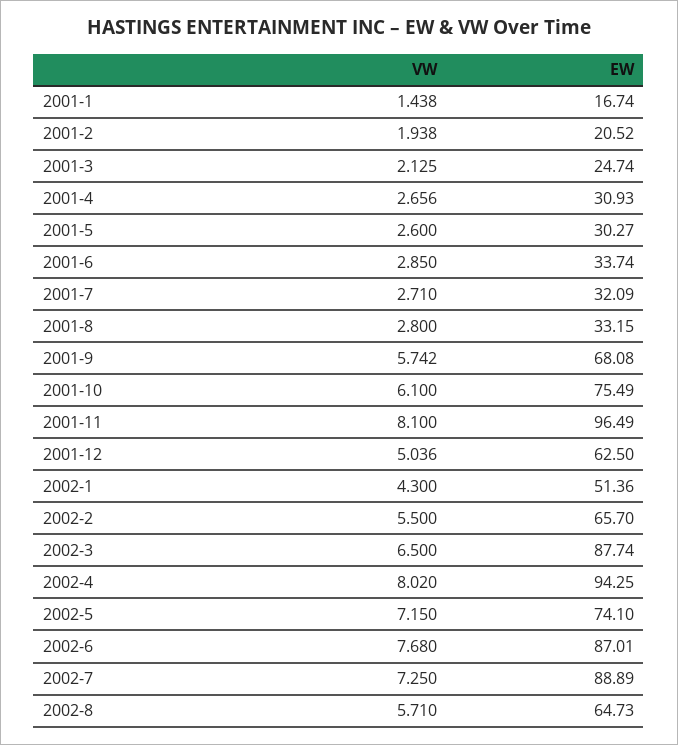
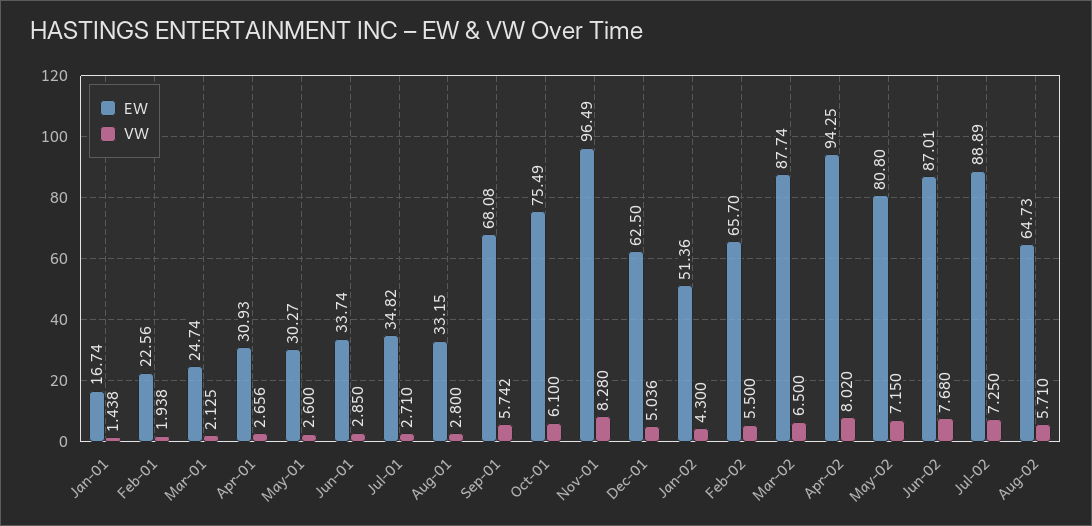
EW, 2001-2: 20.52 -> 22.56
EW, 2001-7: 32.09 -> 34.82
VW, 2001-11: 8.1 -> 8.28
EW, 2002-5: 74.1 -> 80.8

